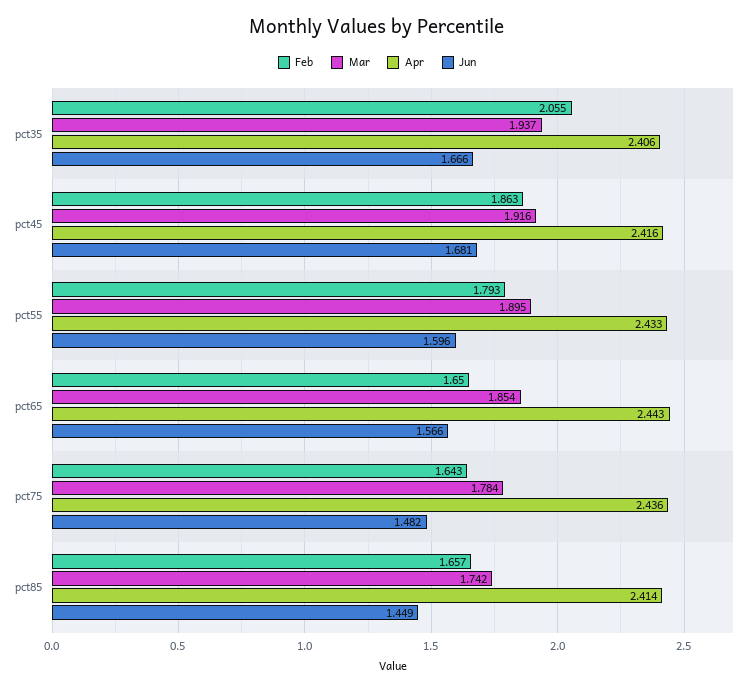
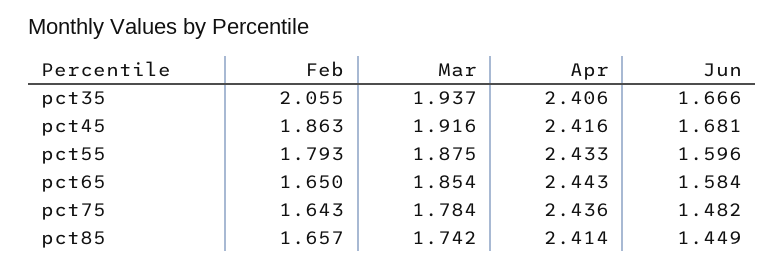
Mar, pct55: 1.895 -> 1.875
Jun, pct65: 1.566 -> 1.584

